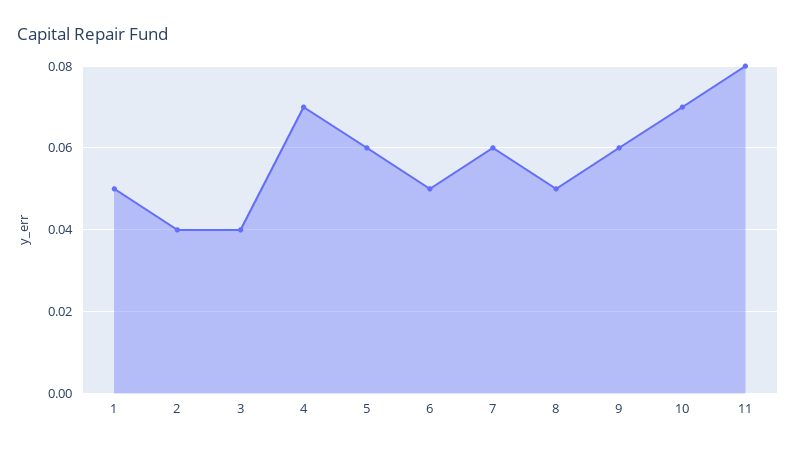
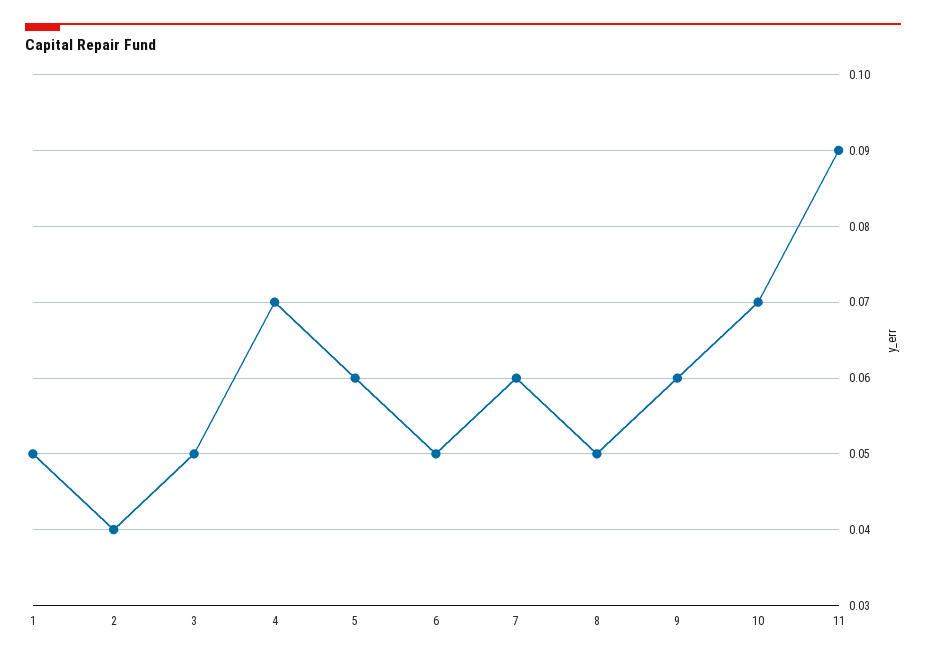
3: 0.04 -> 0.05
11: 0.08 -> 0.09

